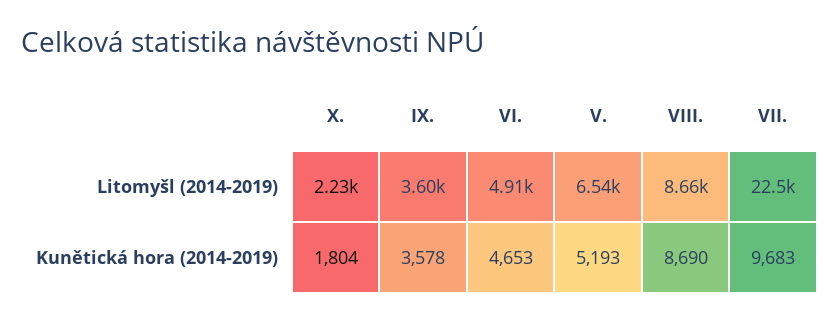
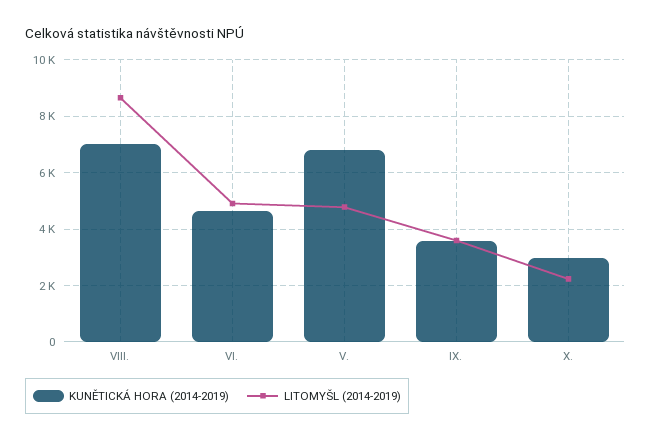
Litomyšl (2014-2019), V.: 6540 -> 4750
Litomyšl (2014-2019), VII.: 22500 -> none
Kunětická hora (2014-2019), X.: 1804 -> 3000
Kunětická hora (2014-2019), V.: 5193 -> 6750
Kunětická hora (2014-2019), VIII.: 8690 -> 7000
Kunětická hora (2014-2019), VII.: 9683 -> none

